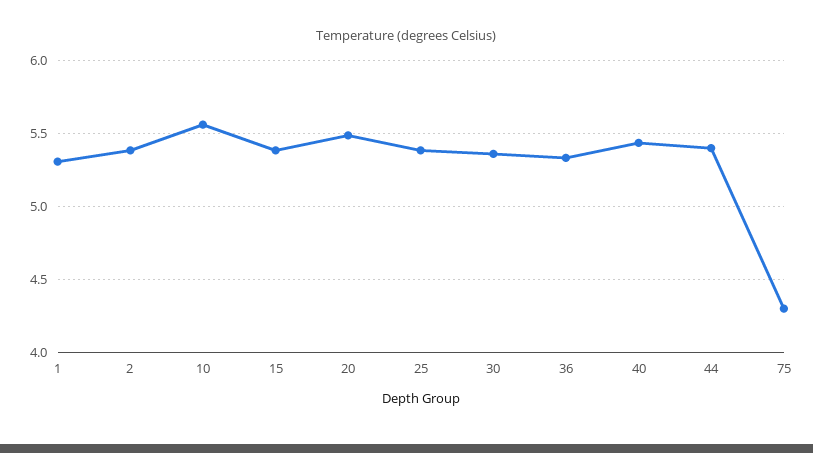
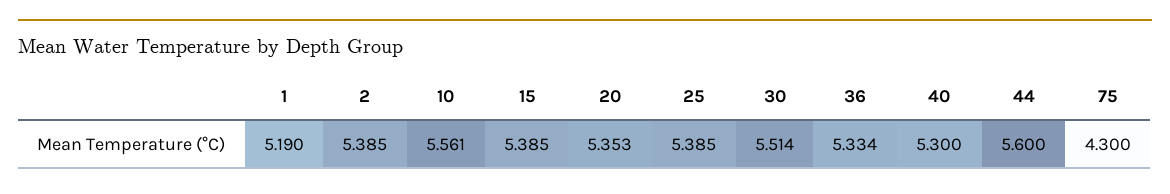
1: 5.3 -> 5.19
20: 5.5 -> 5.353
30: 5.35 -> 5.514
40: 5.45 -> 5.3
44: 5.4 -> 5.6

